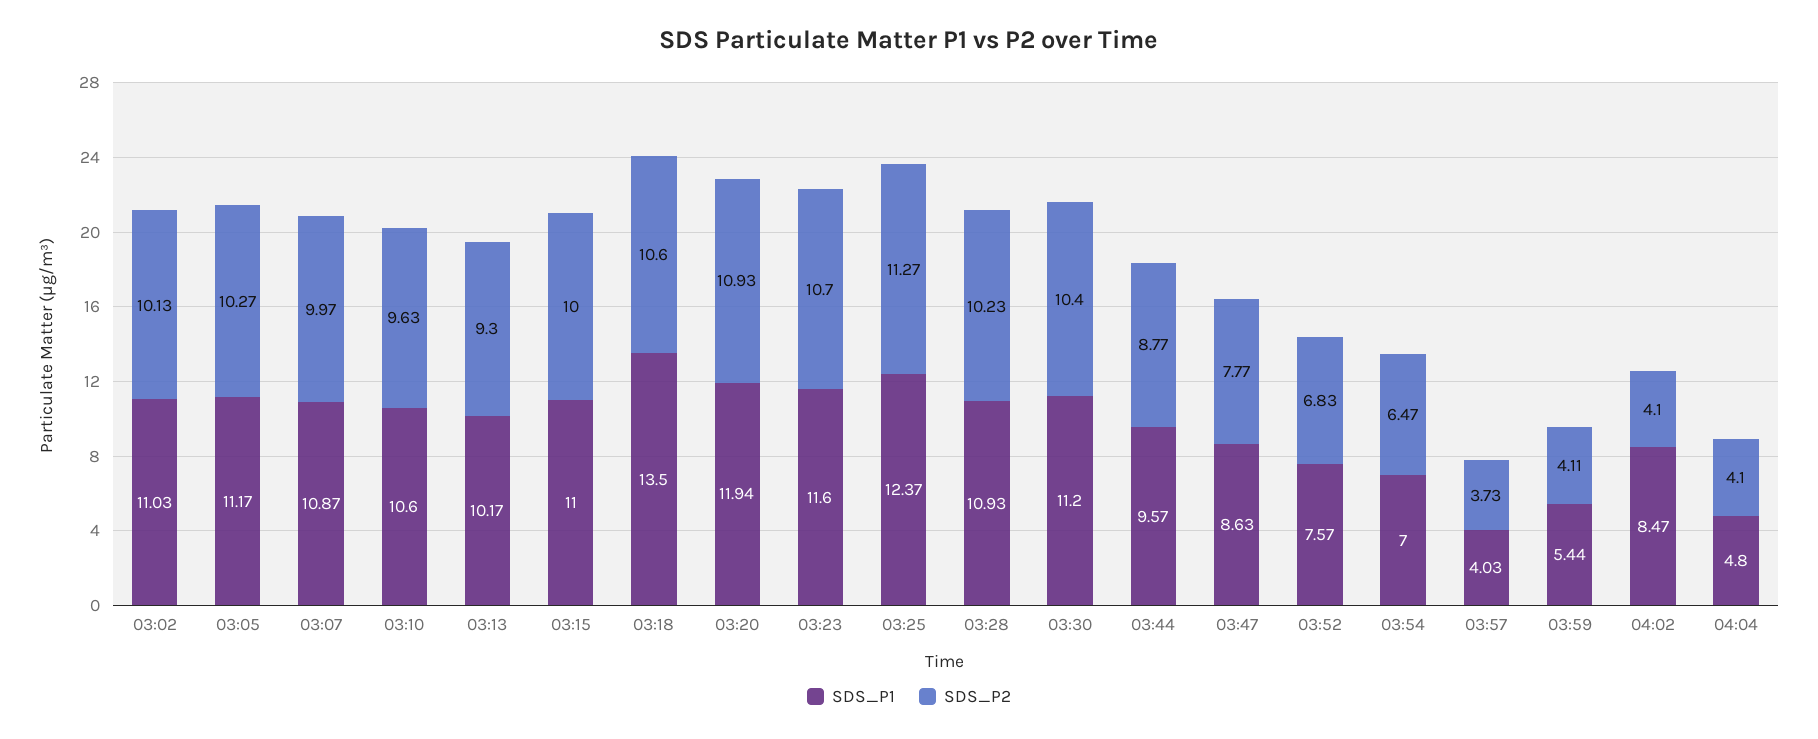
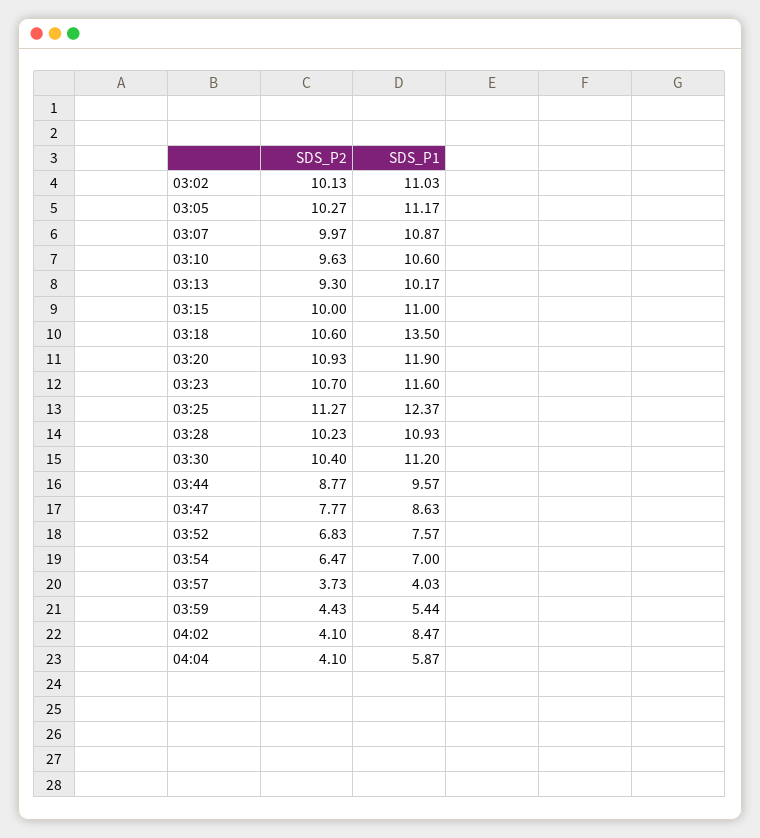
SDS_P1, 03:20: 11.94 -> 11.9
SDS_P2, 03:59: 4.11 -> 4.43
SDS_P1, 04:04: 4.8 -> 5.87

